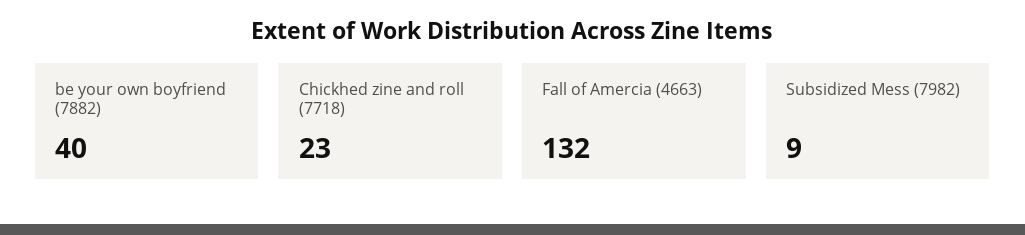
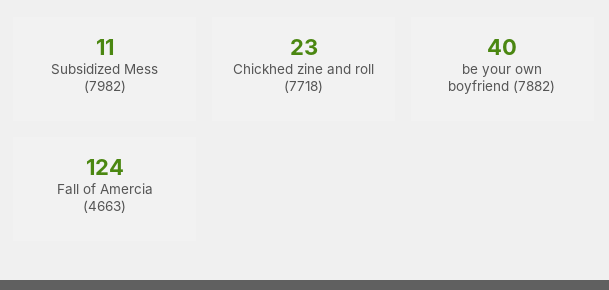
Fall of Amercia (4663): 132 -> 124
Subsidized Mess (7982): 9 -> 11

